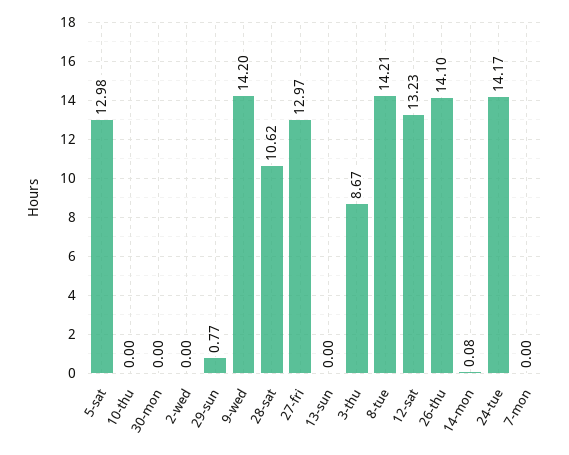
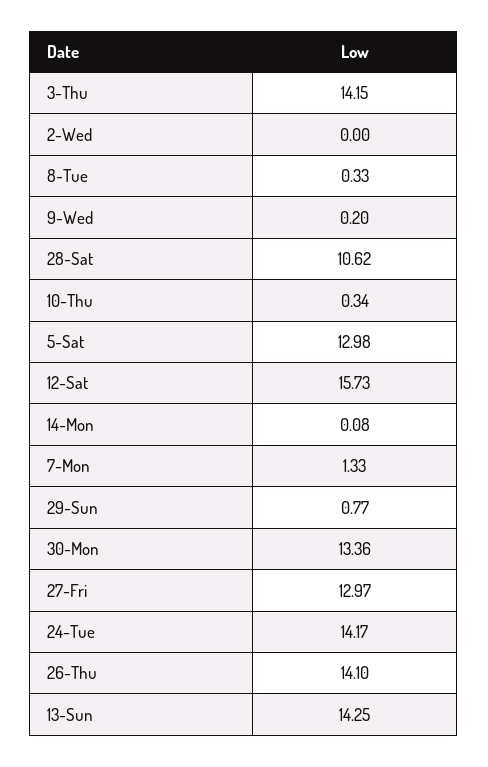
10-thu: 0 -> 0.34
30-mon: 0 -> 13.36
9-wed: 14.2 -> 0.2
13-sun: 0 -> 14.25
3-thu: 8.67 -> 14.15
8-tue: 14.21 -> 0.33
12-sat: 13.23 -> 15.73
7-mon: 0 -> 1.33

